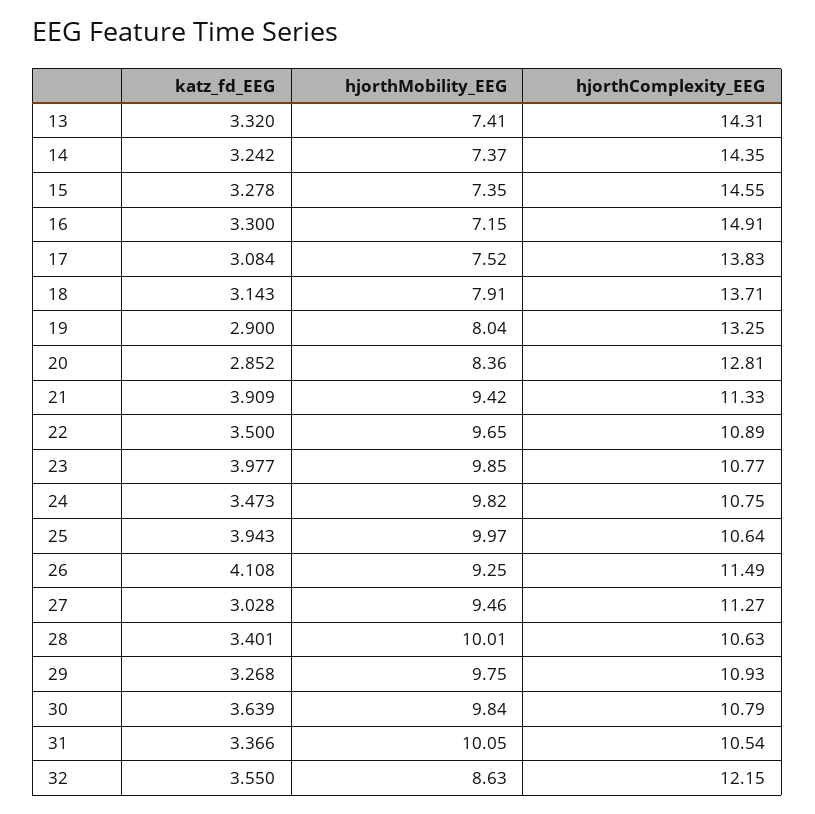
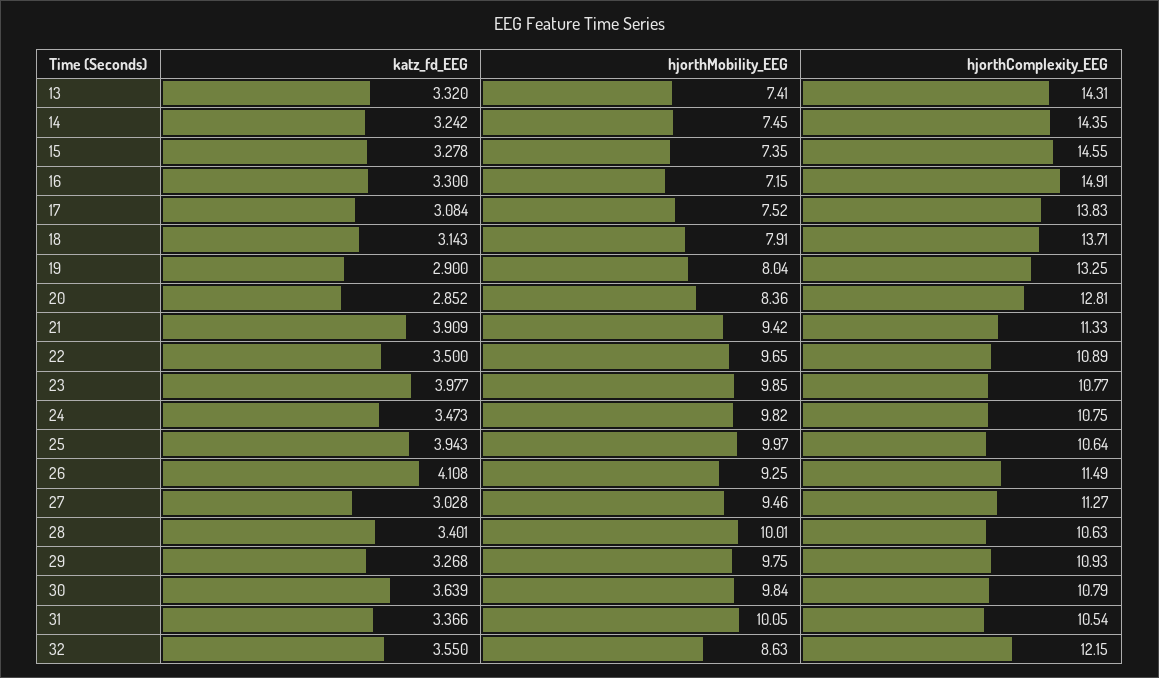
hjorthMobility_EEG, 14: 7.37 -> 7.45

